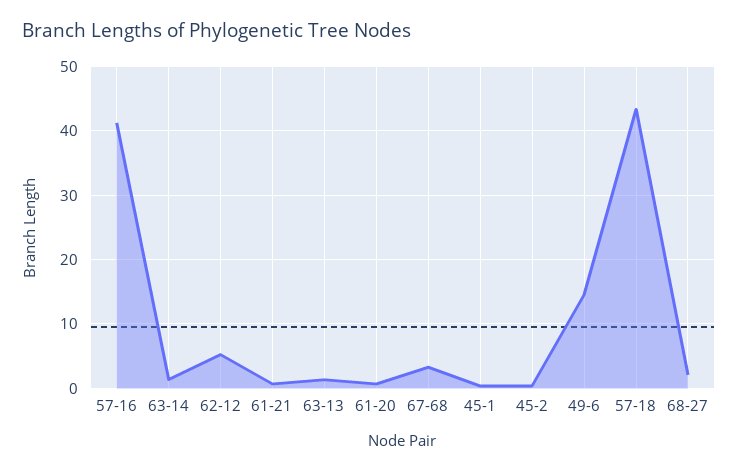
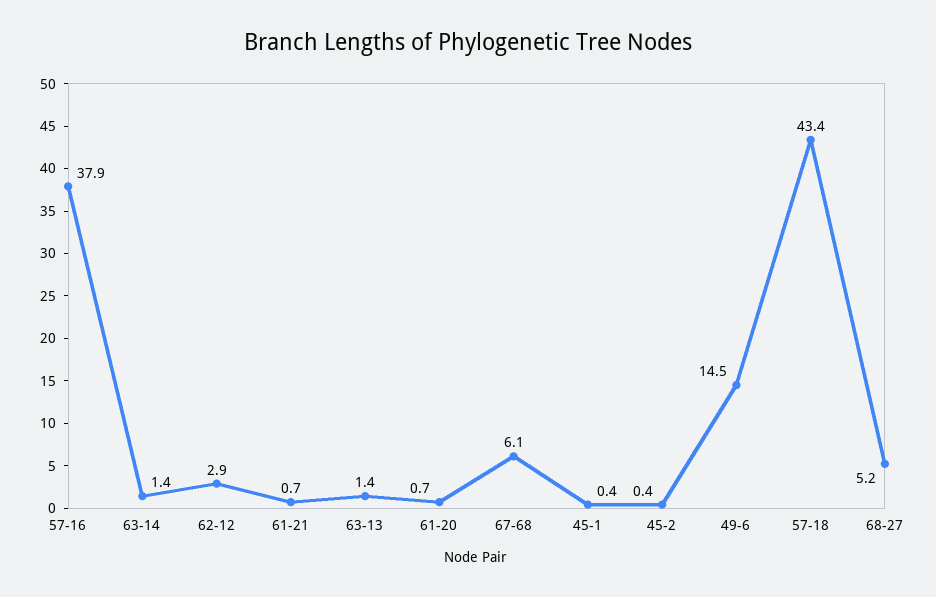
57-16: 41 -> 37.9
62-12: 5 -> 2.9
67-68: 3 -> 6.1
68-27: 2 -> 5.2

